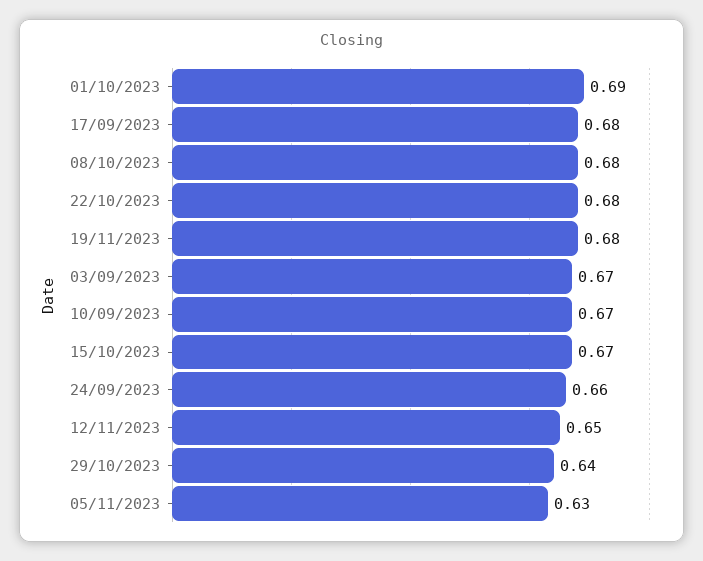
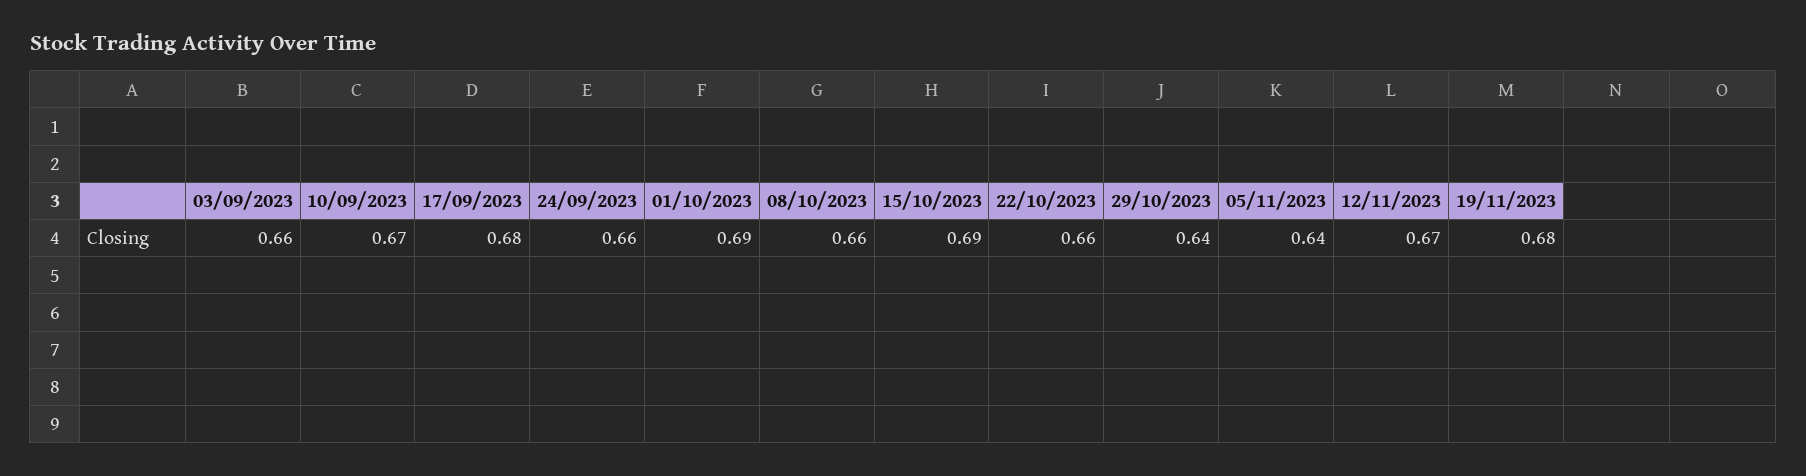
08/10/2023: 0.68 -> 0.66
22/10/2023: 0.68 -> 0.66
03/09/2023: 0.67 -> 0.66
15/10/2023: 0.67 -> 0.69
12/11/2023: 0.65 -> 0.67
05/11/2023: 0.63 -> 0.64

